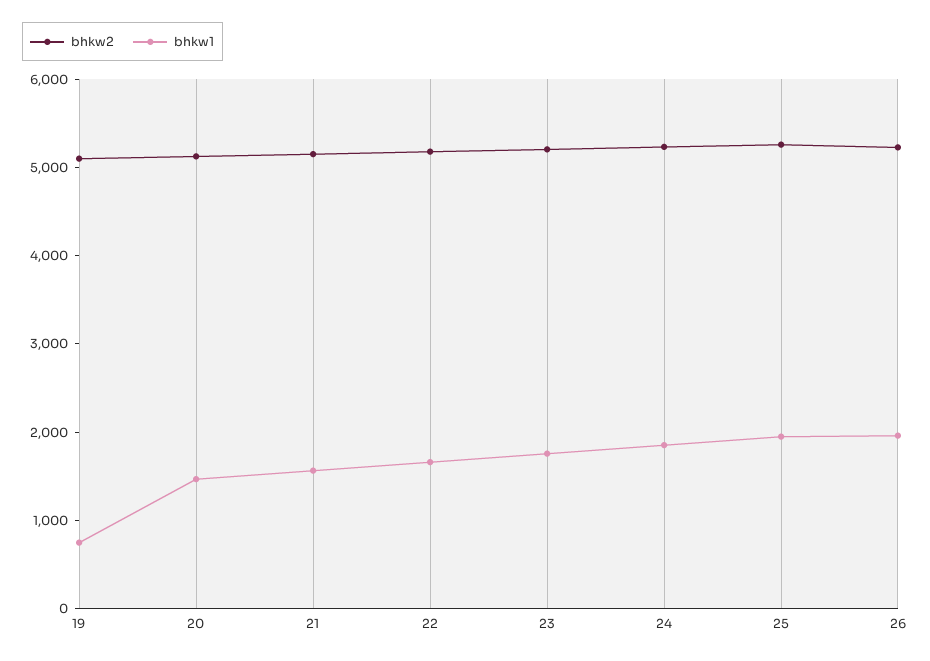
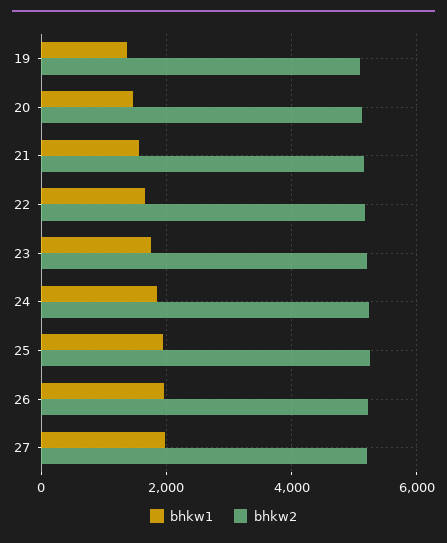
bhkw1, 19: 800 -> 1400
bhkw1, 27: none -> 2000
bhkw2, 27: none -> 5200

